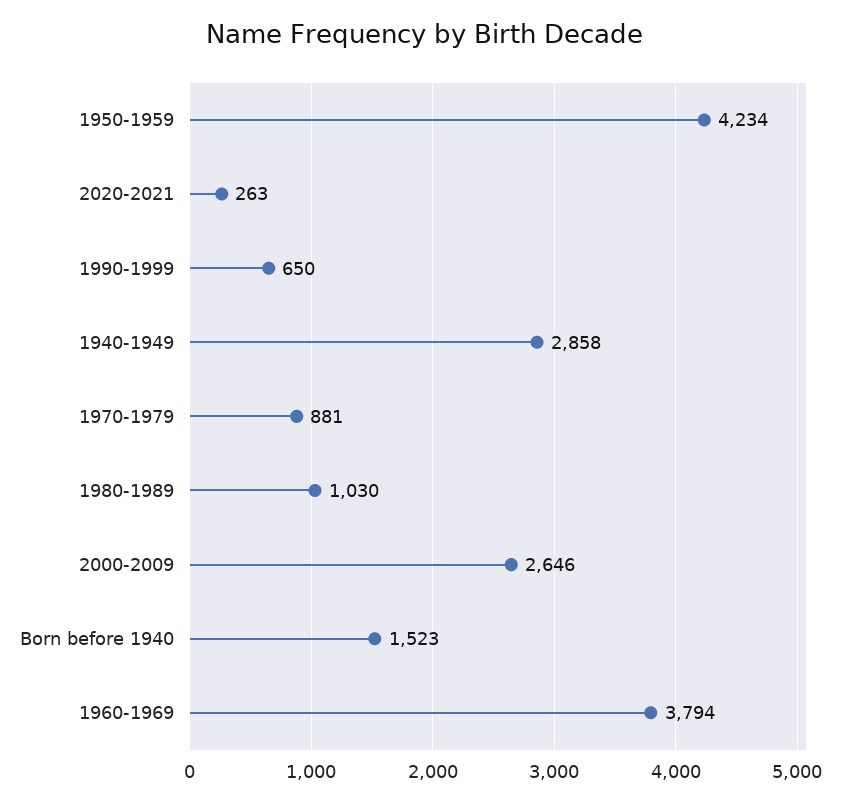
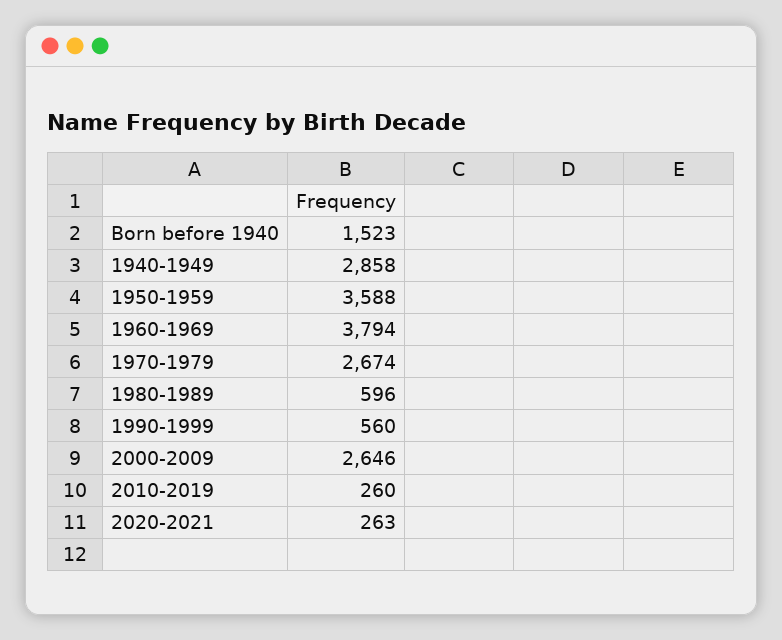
1950-1959: 4234 -> 3588
1990-1999: 650 -> 560
1970-1979: 881 -> 2674
1980-1989: 1030 -> 596
2010-2019: none -> 260

